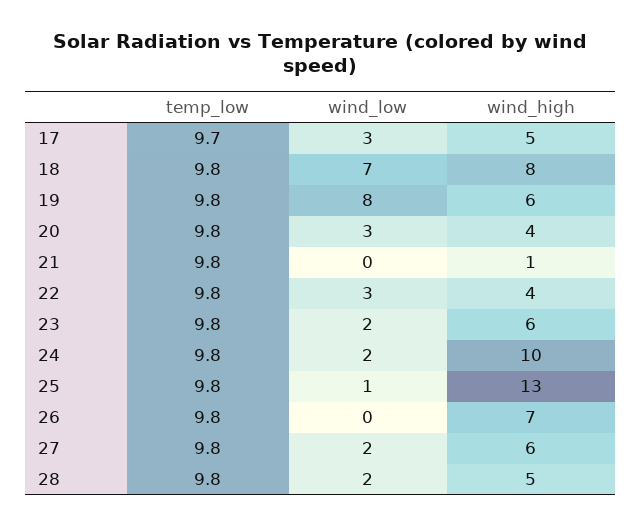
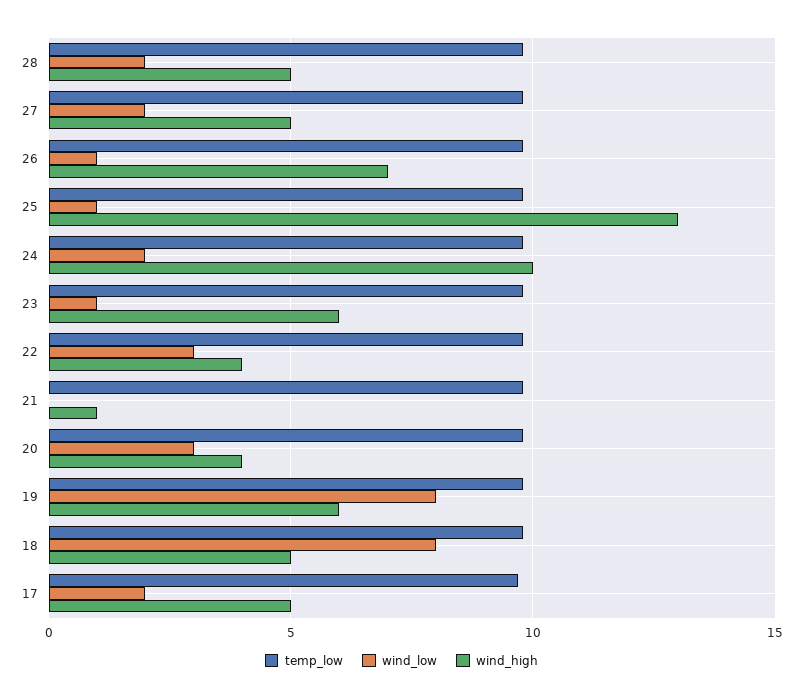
wind_low, 17: 3 -> 2
wind_low, 18: 7 -> 8
wind_high, 18: 8 -> 5
wind_low, 23: 2 -> 1
wind_low, 26: 0 -> 1
wind_high, 27: 6 -> 5

